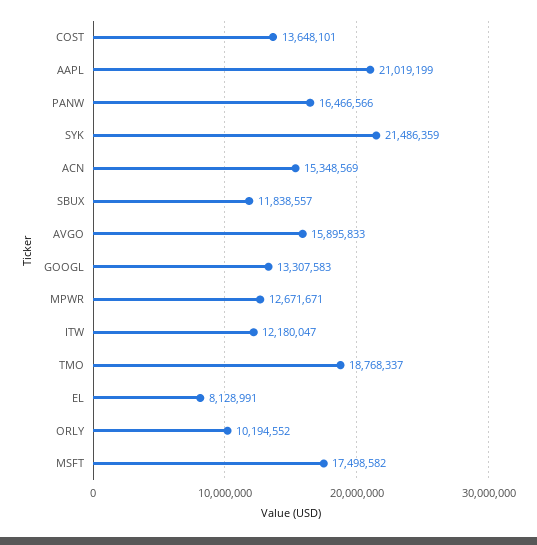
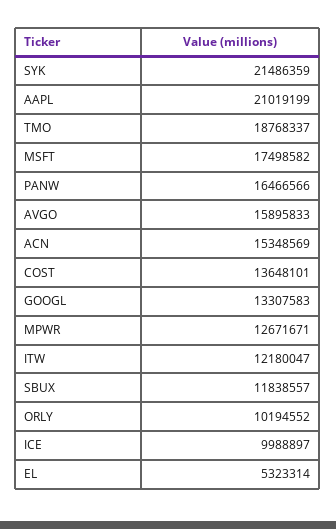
EL: 8128991 -> 5323314
ICE: none -> 9988897

